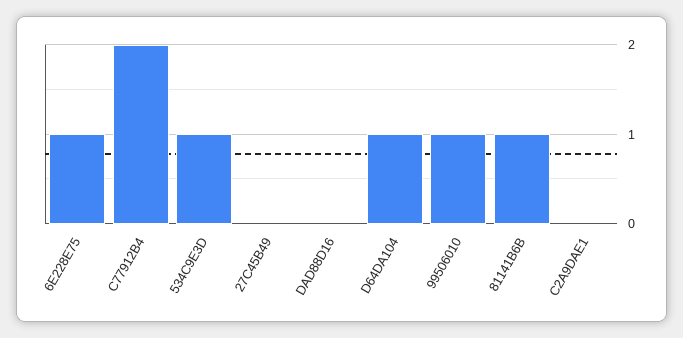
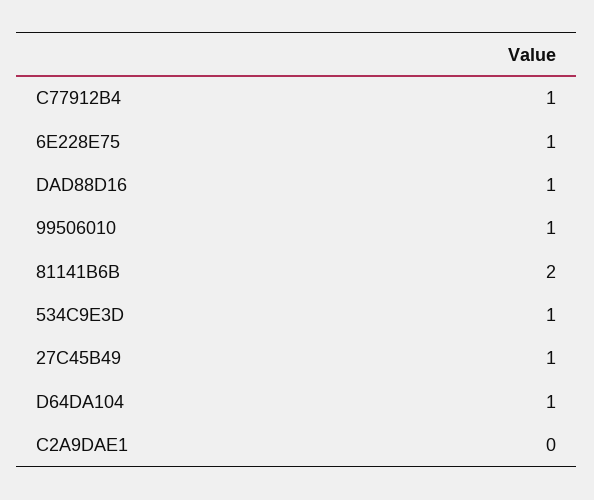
C77912B4: 2 -> 1
27C45B49: 0 -> 1
DAD88D16: 0 -> 1
81141B6B: 1 -> 2

